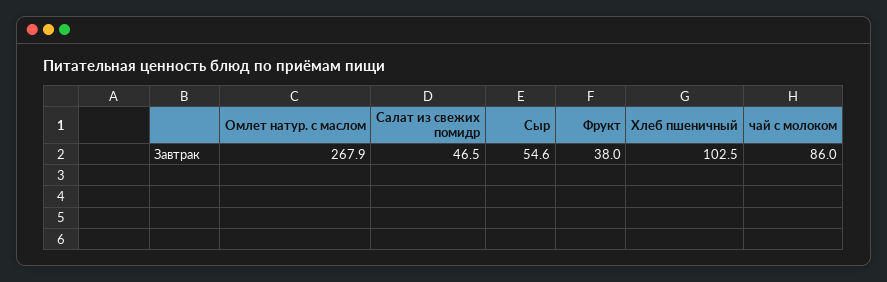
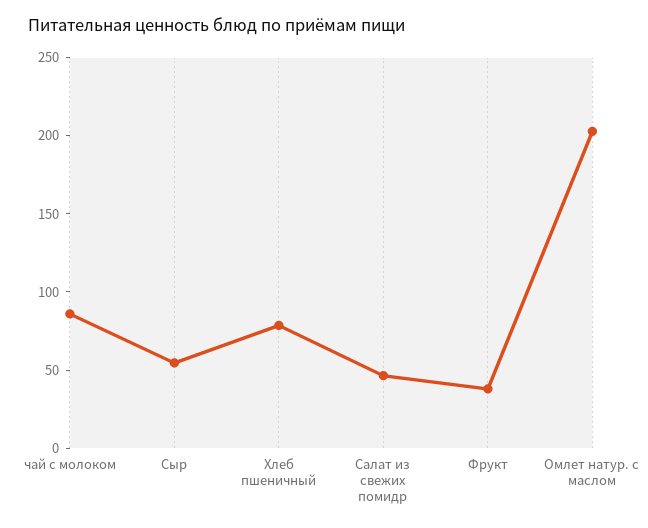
Омлет натур. с маслом: 267.9 -> 200
Хлеб пшеничный: 102.5 -> 80

